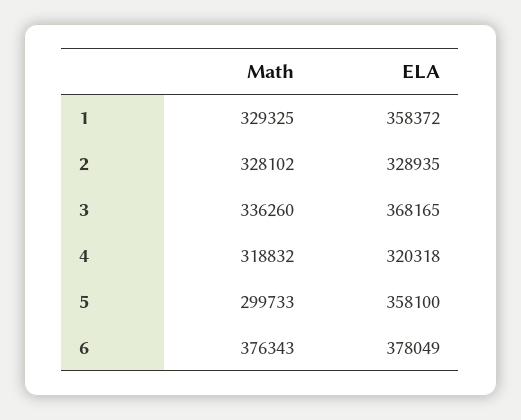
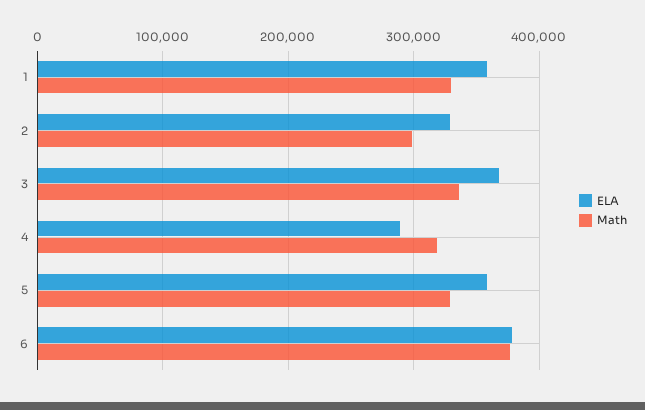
Math, 2: 328102 -> 300000
ELA, 4: 320318 -> 290000
Math, 5: 299733 -> 330000

